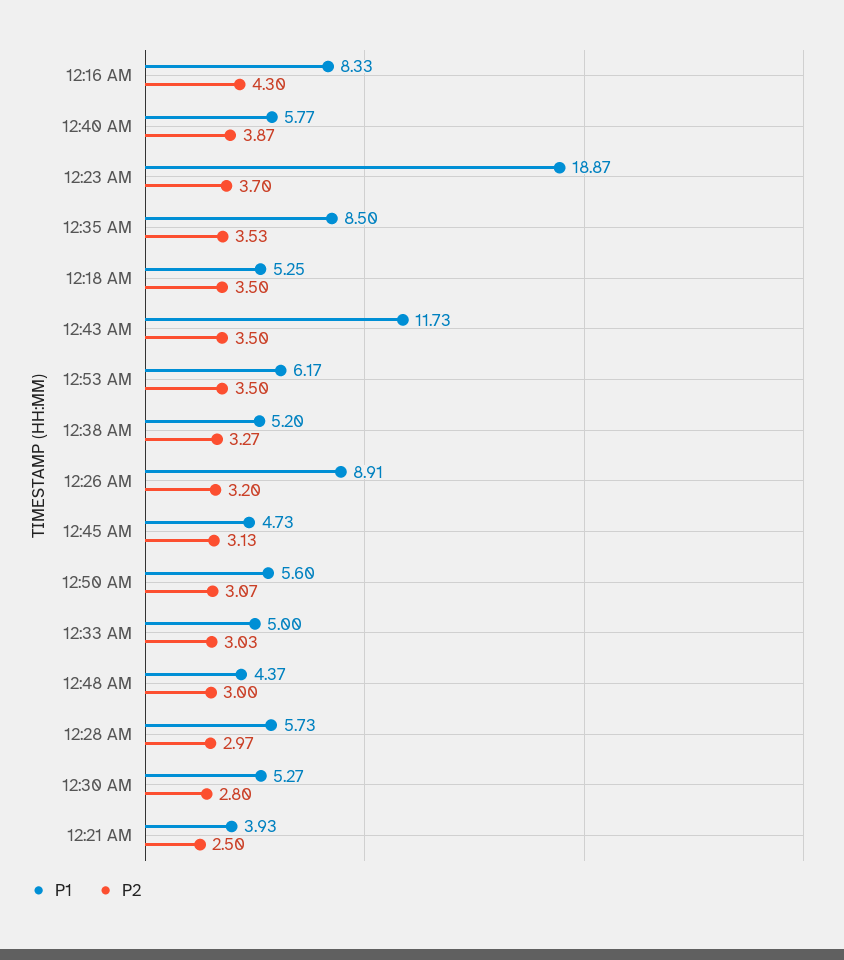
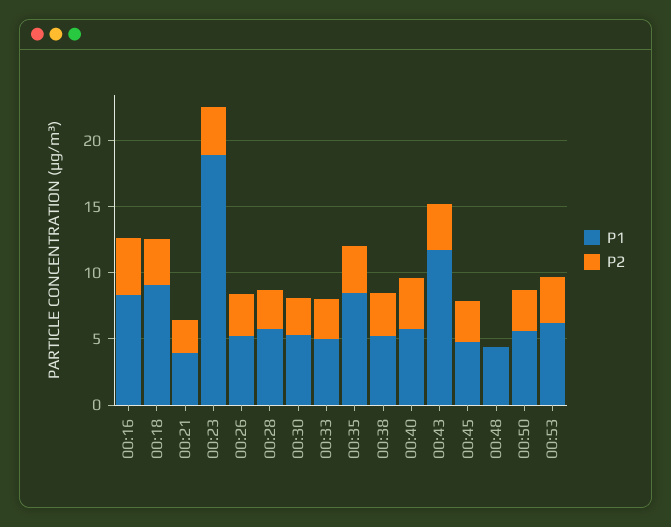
P1, 12:18 AM: 5.25 -> 9
P1, 12:26 AM: 8.91 -> 5
P2, 12:48 AM: 3 -> 0

